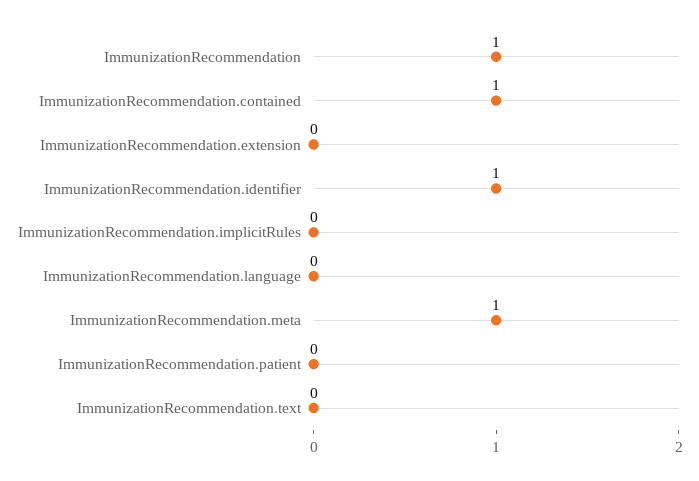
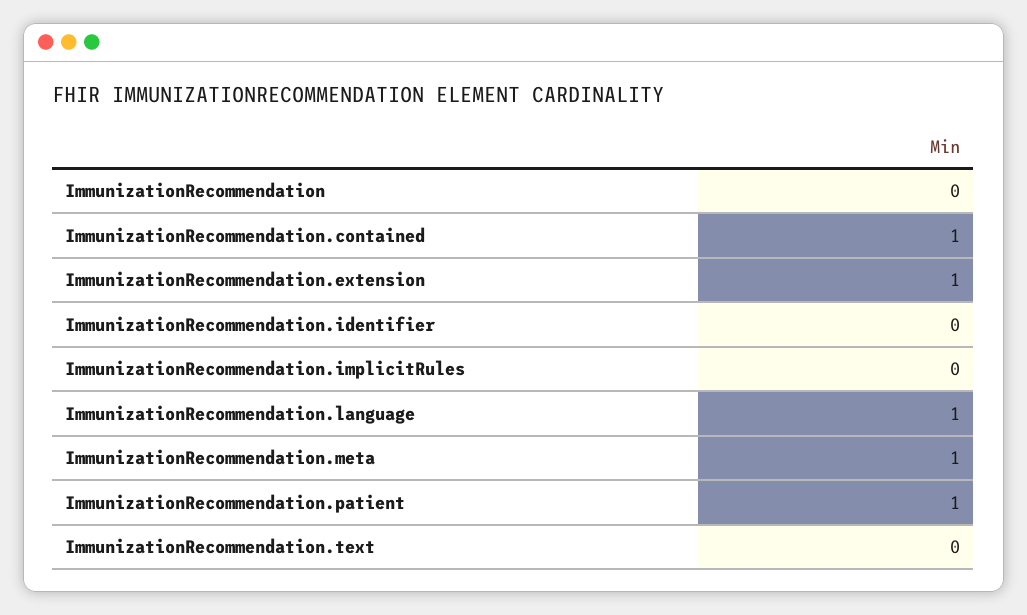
ImmunizationRecommendation: 1 -> 0
ImmunizationRecommendation.extension: 0 -> 1
ImmunizationRecommendation.identifier: 1 -> 0
ImmunizationRecommendation.language: 0 -> 1
ImmunizationRecommendation.patient: 0 -> 1

